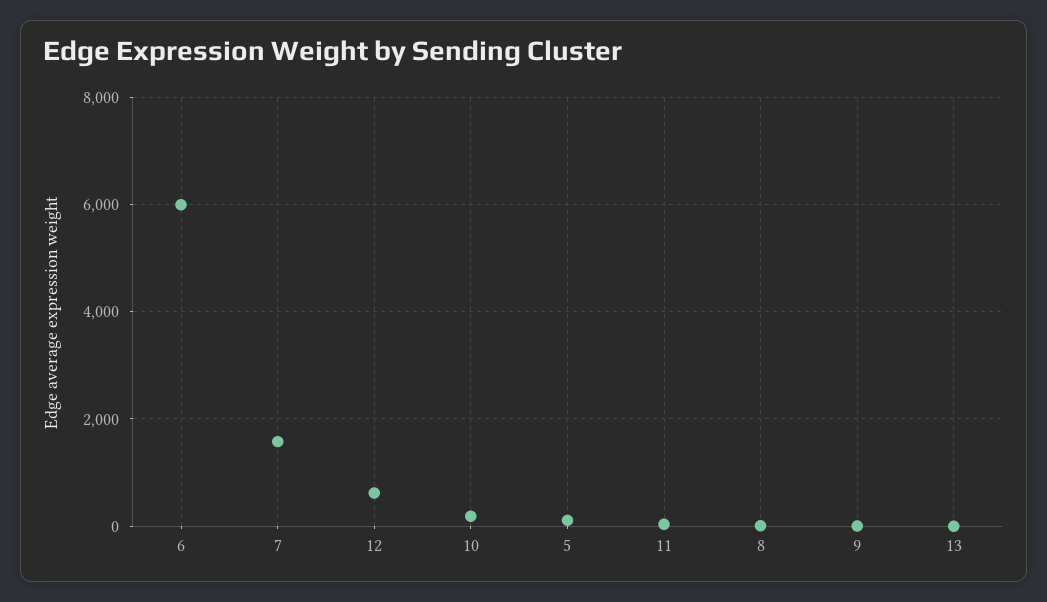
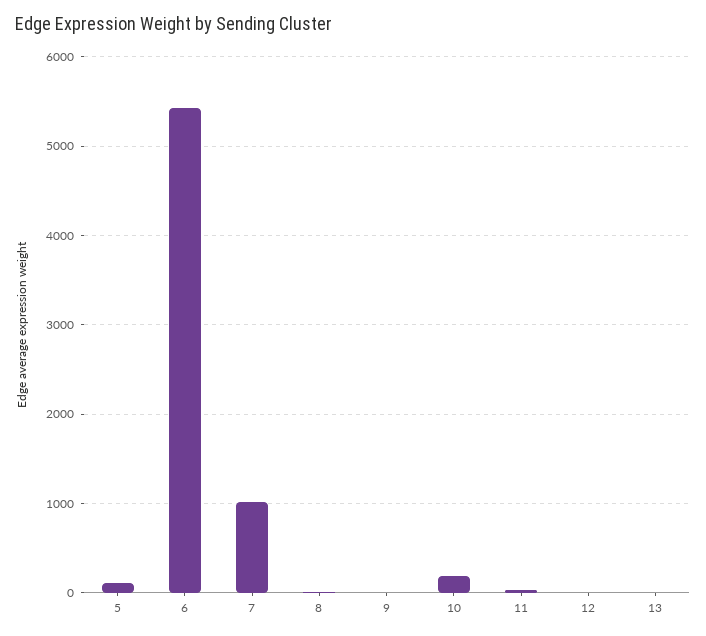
6: 6000 -> 5400
7: 1600 -> 1000
12: 600 -> 0

